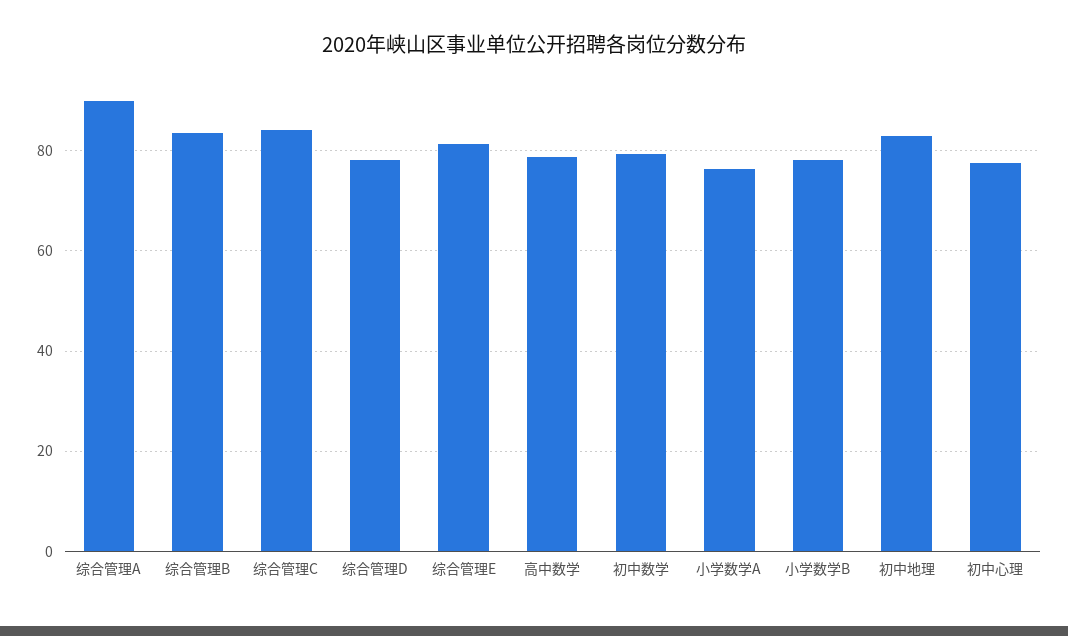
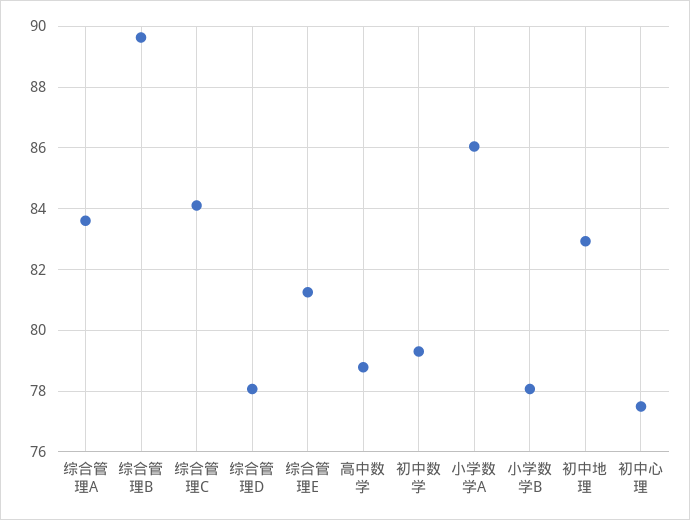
综合管理A: 90 -> 83.6
综合管理B: 84 -> 89.6
小学数学A: 76 -> 86

